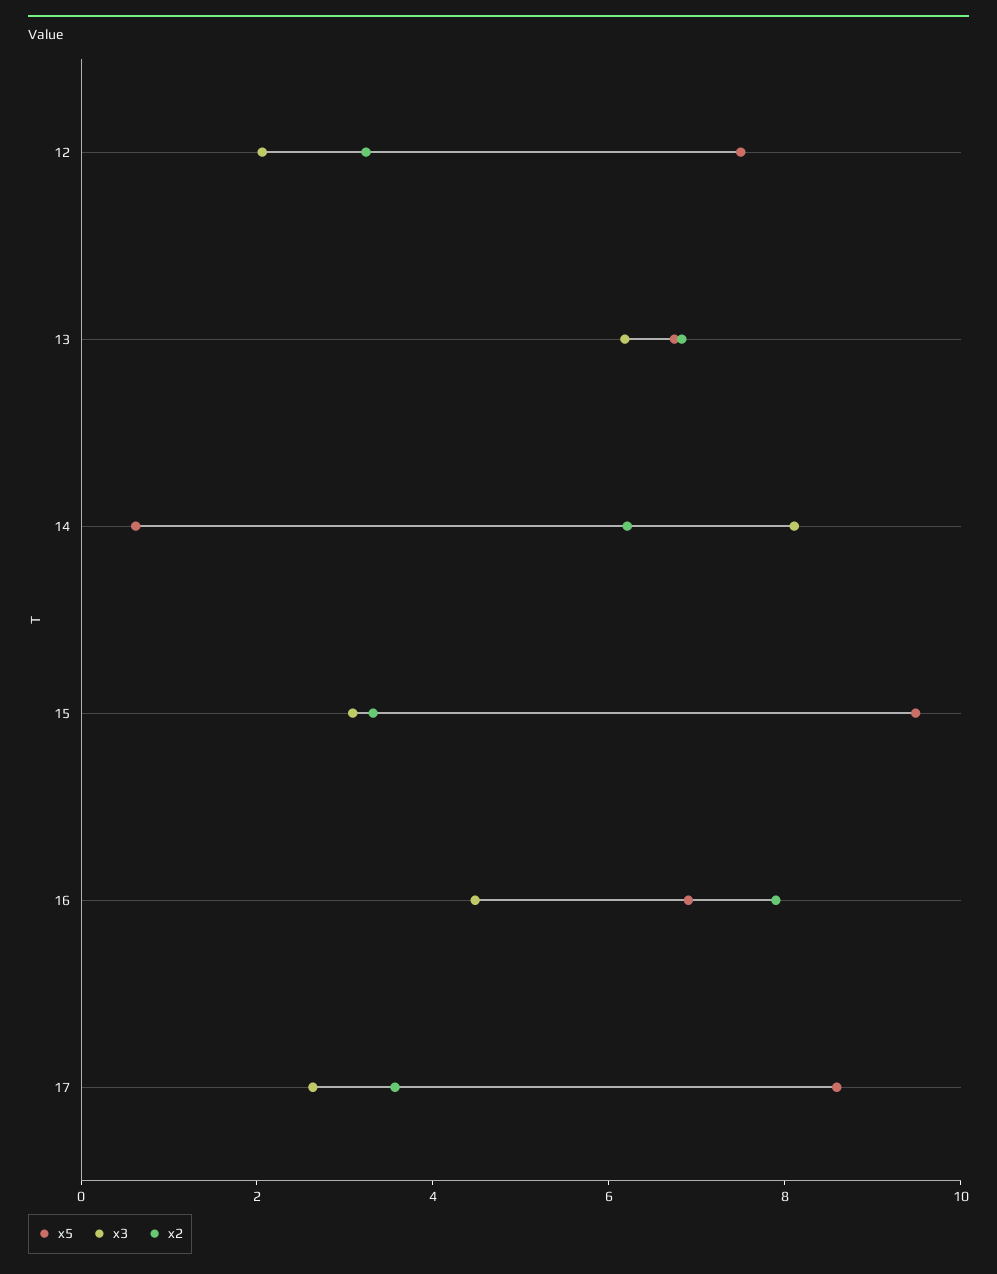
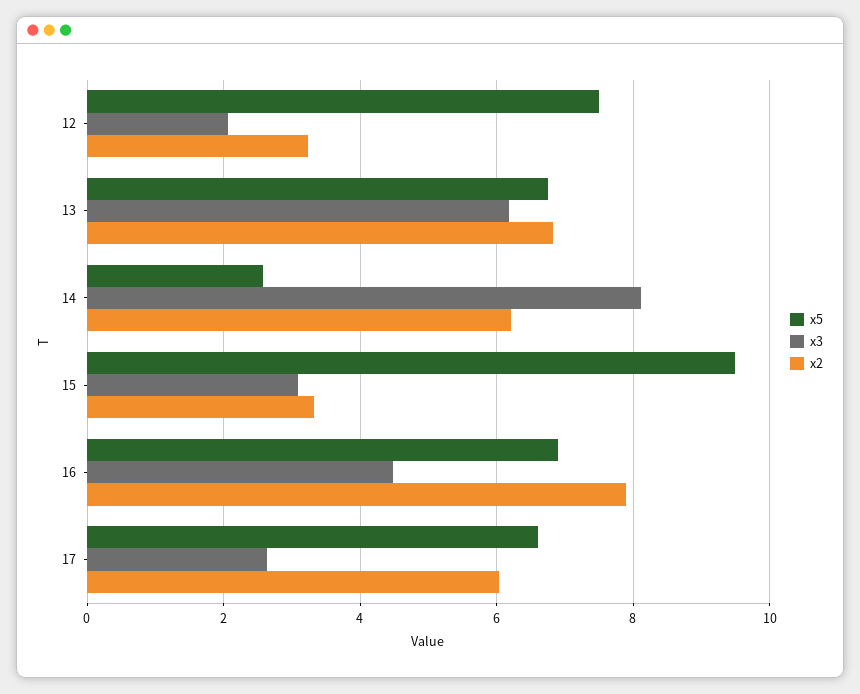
x5, 14: 0.5 -> 2.6
x5, 17: 8.5 -> 6.6
x2, 17: 3.5 -> 6

